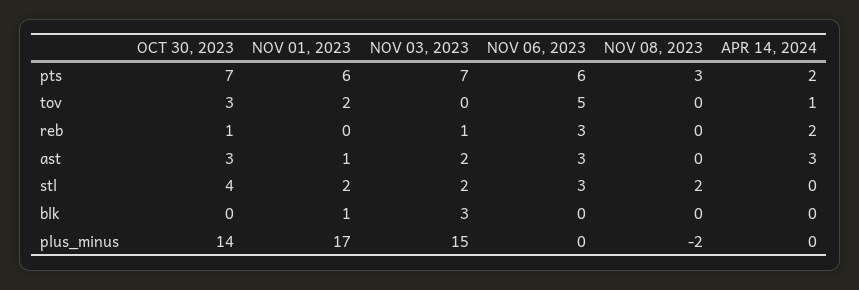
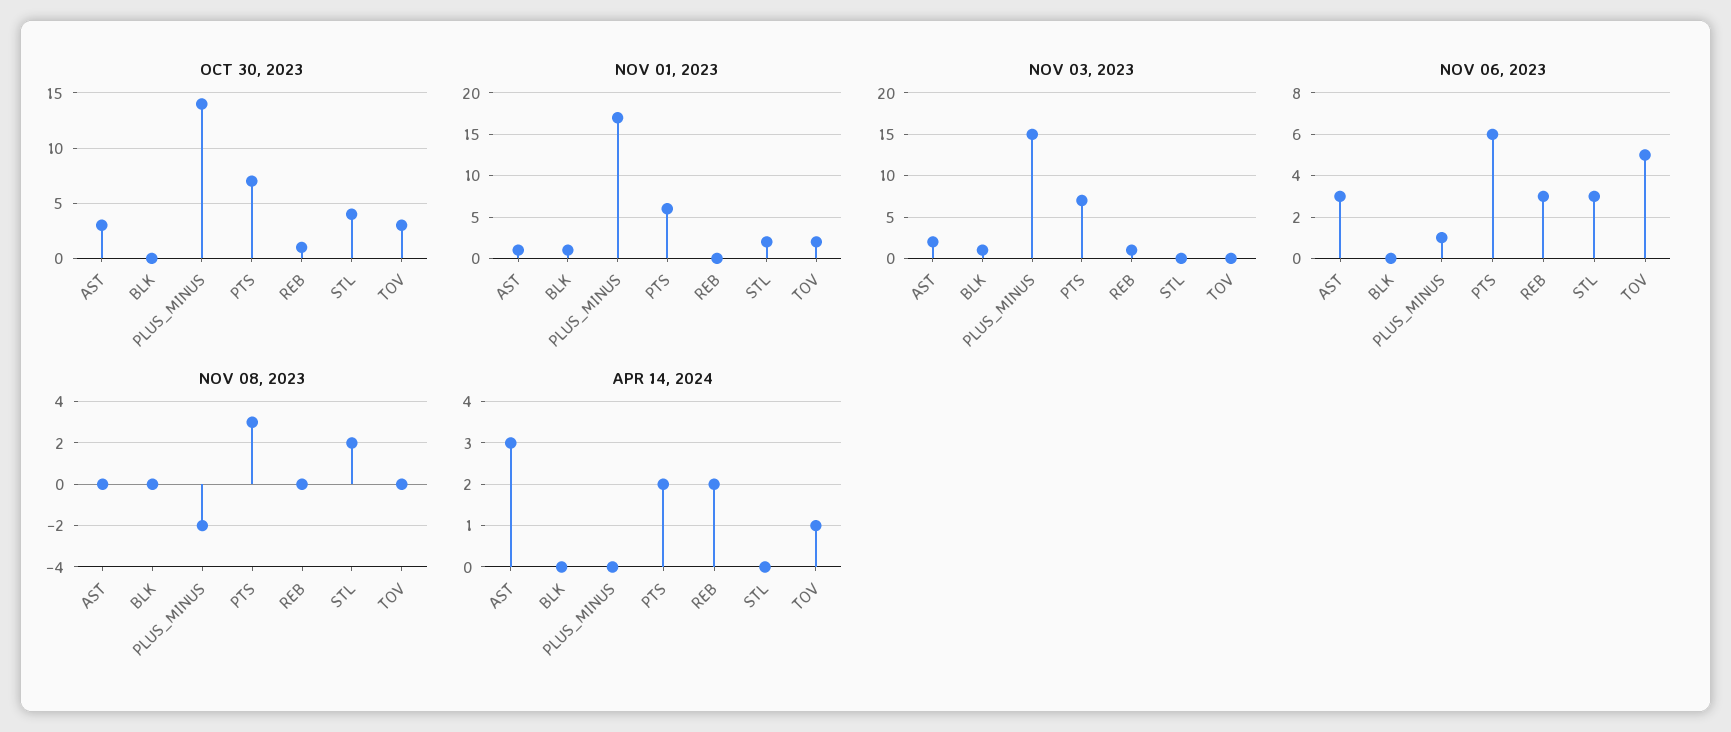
NOV 03, 2023, stl: 2 -> 0
NOV 03, 2023, blk: 3 -> 1
NOV 06, 2023, plus_minus: 0 -> 1

